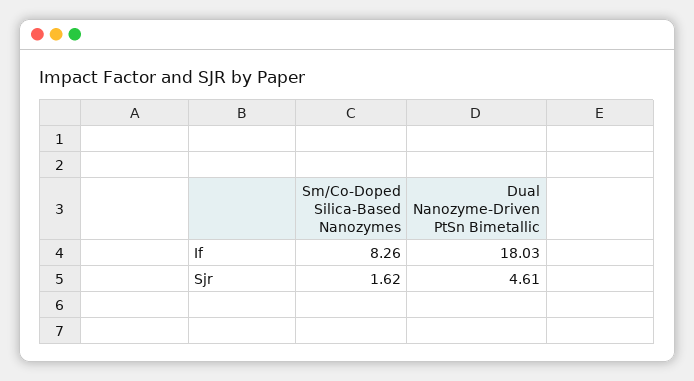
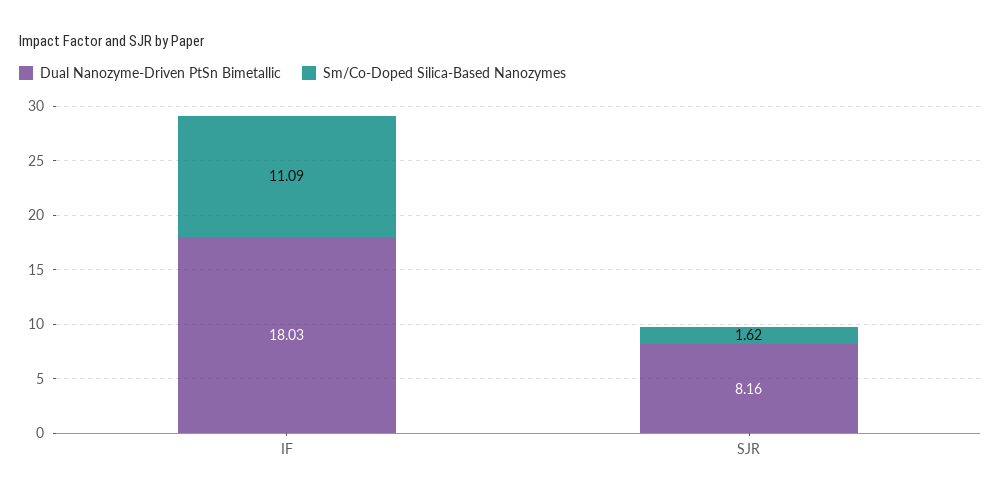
Sm/Co-Doped Silica-Based Nanozymes, If: 8.26 -> 11.09
Dual Nanozyme-Driven PtSn Bimetallic, Sjr: 4.61 -> 8.16

